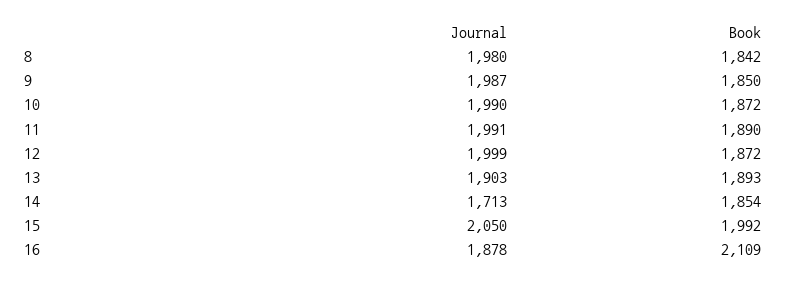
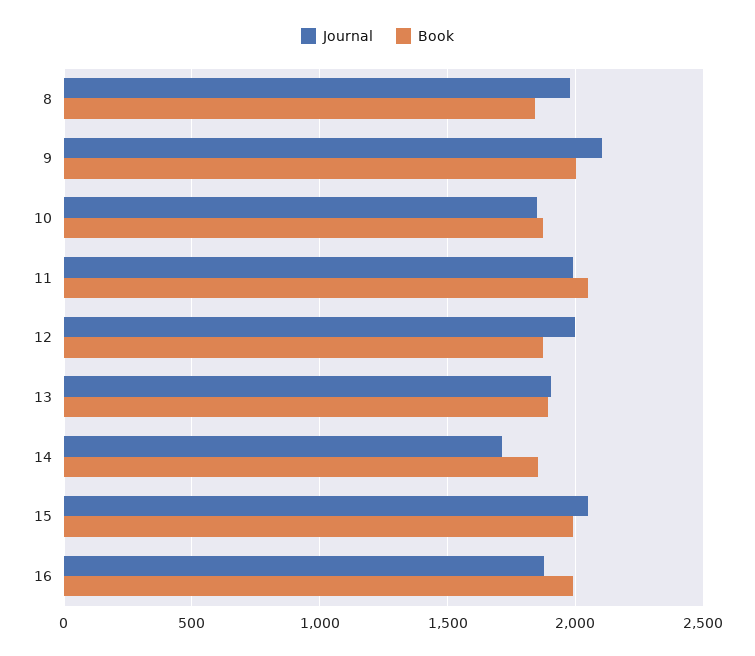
Journal, 9: 1987 -> 2100
Book, 9: 1850 -> 2000
Journal, 10: 1990 -> 1850
Book, 11: 1890 -> 2050
Book, 16: 2109 -> 2000

